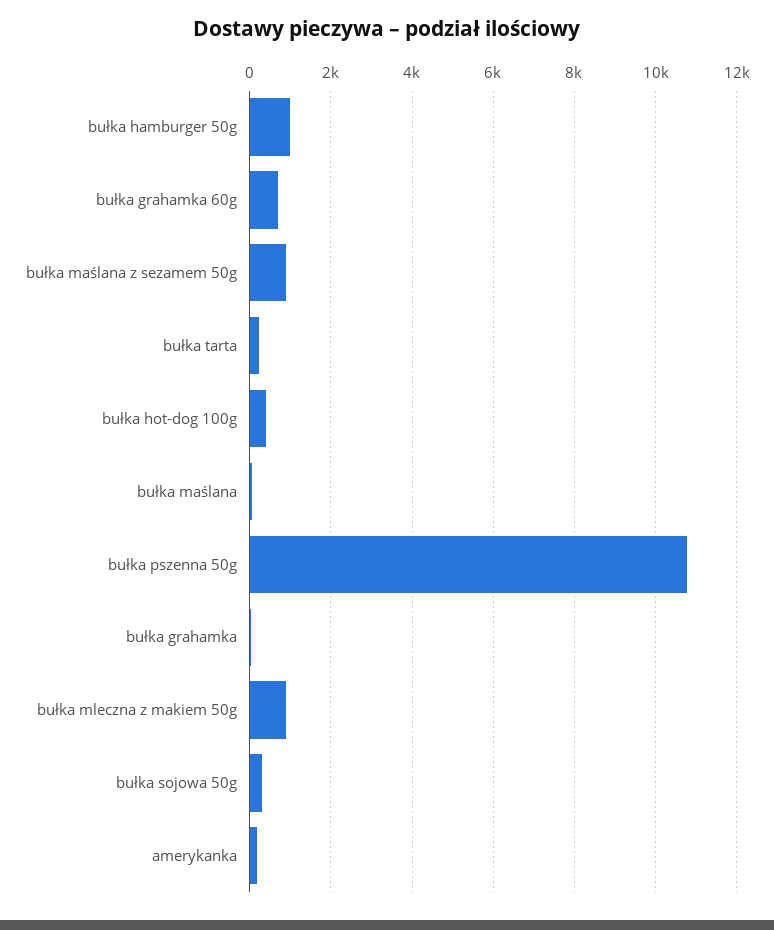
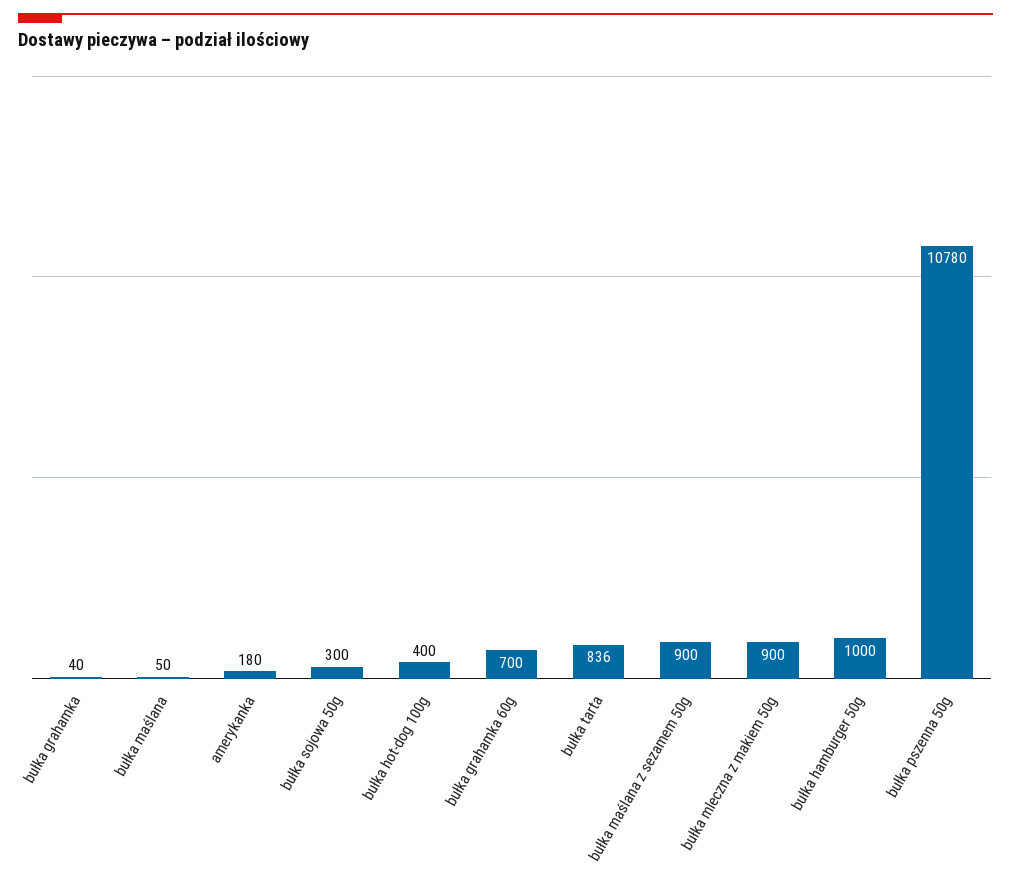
bułka tarta: 200 -> 836

